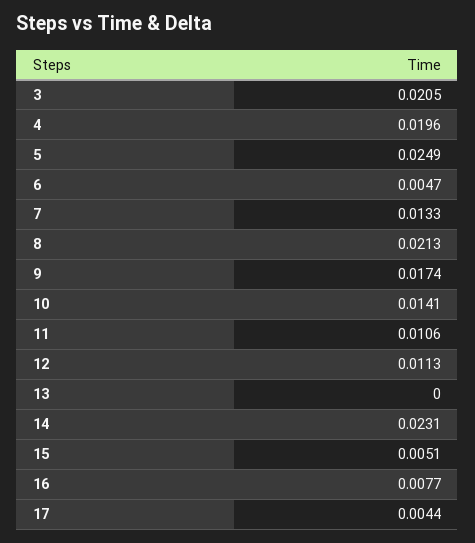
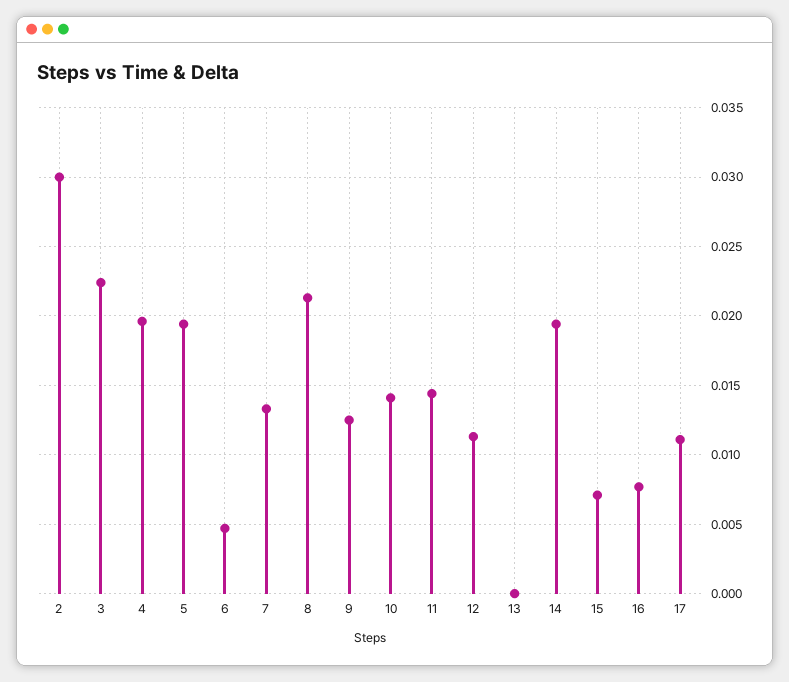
3: 0.0205 -> 0.0225
5: 0.0249 -> 0.0195
9: 0.0174 -> 0.0125
11: 0.0106 -> 0.0145
14: 0.0231 -> 0.0195
15: 0.0051 -> 0.007
17: 0.0044 -> 0.011
2: none -> 0.03

